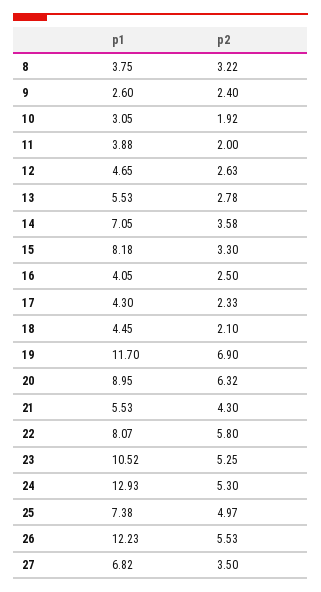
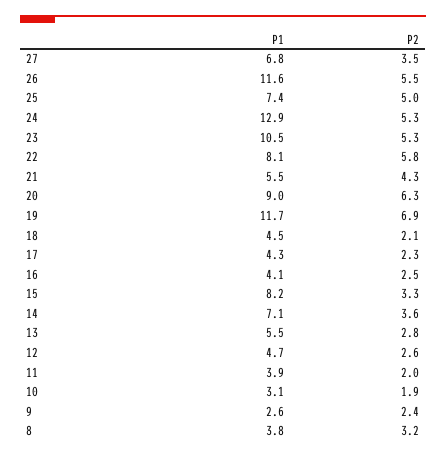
p1, 26: 12.23 -> 11.6

